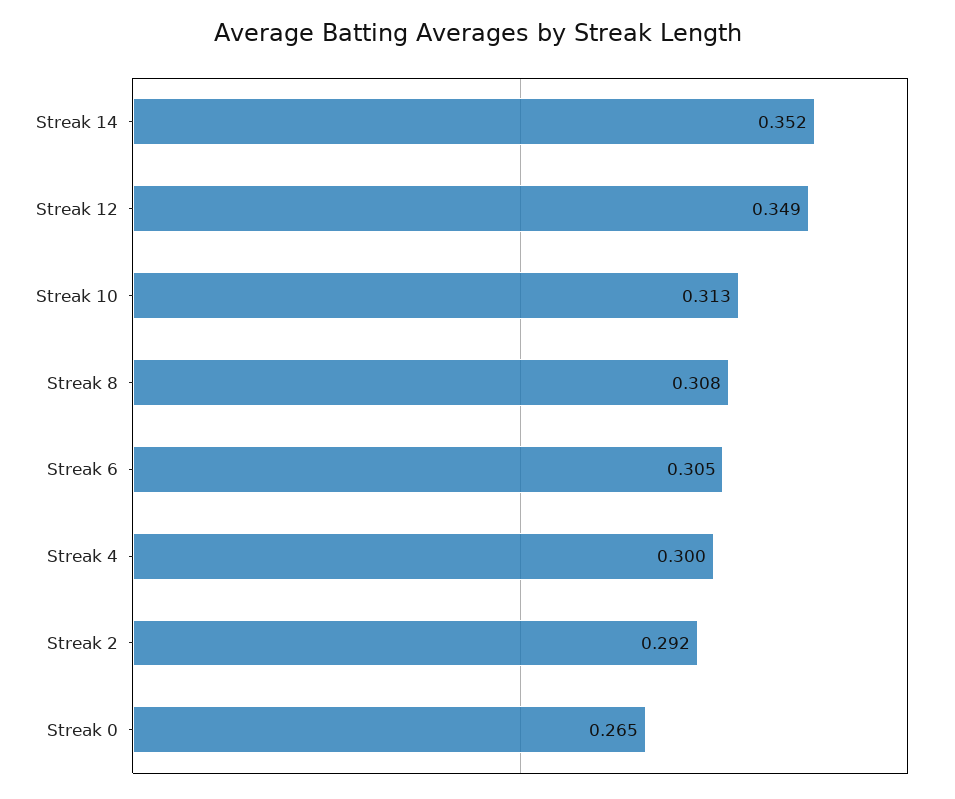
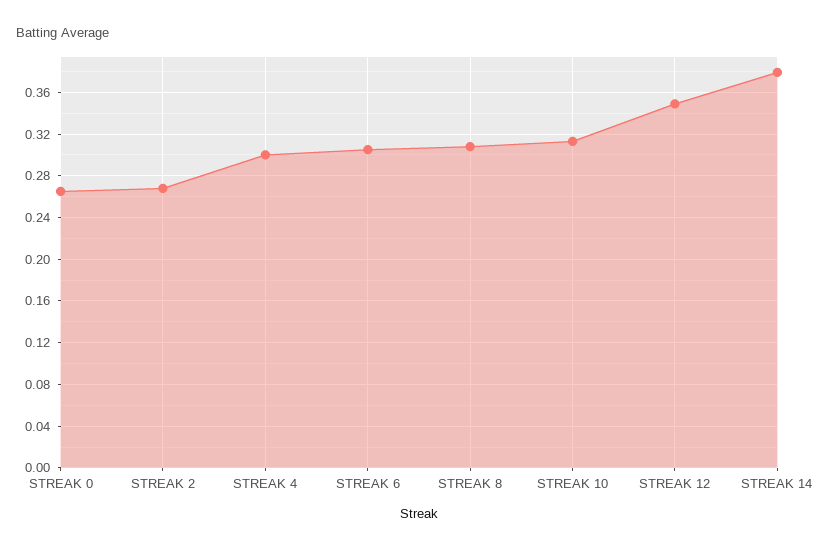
Streak 14: 0.352 -> 0.38
Streak 2: 0.292 -> 0.27

